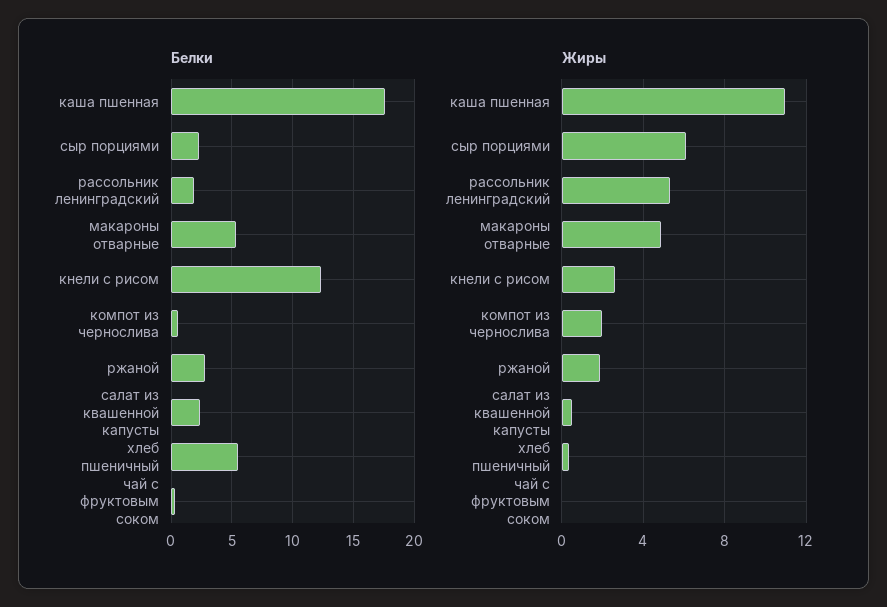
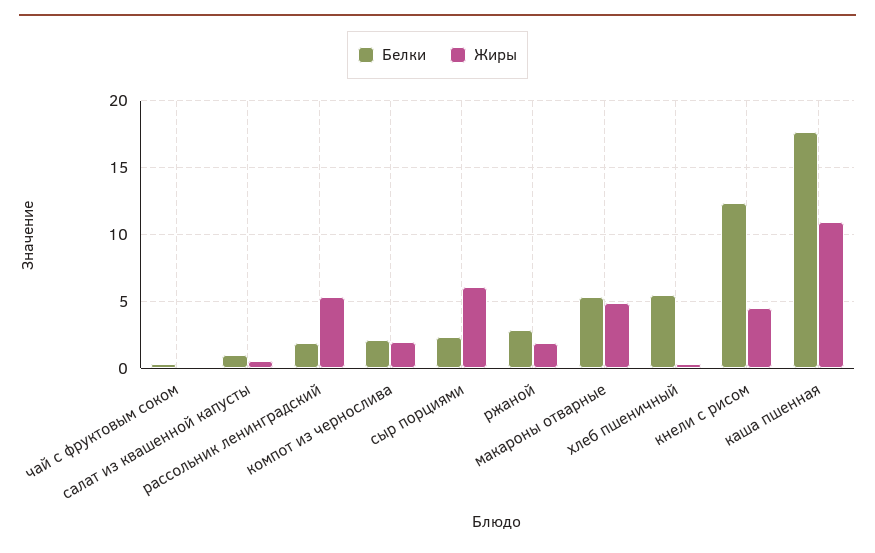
Белки, компот из чернослива: 0.5 -> 2
Белки, салат из квашенной капусты: 2.5 -> 1
Жиры, кнели с рисом: 2.5 -> 4.5

